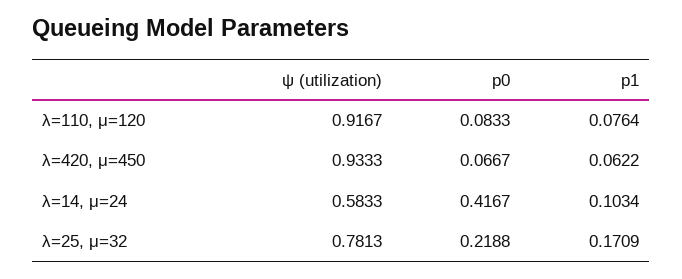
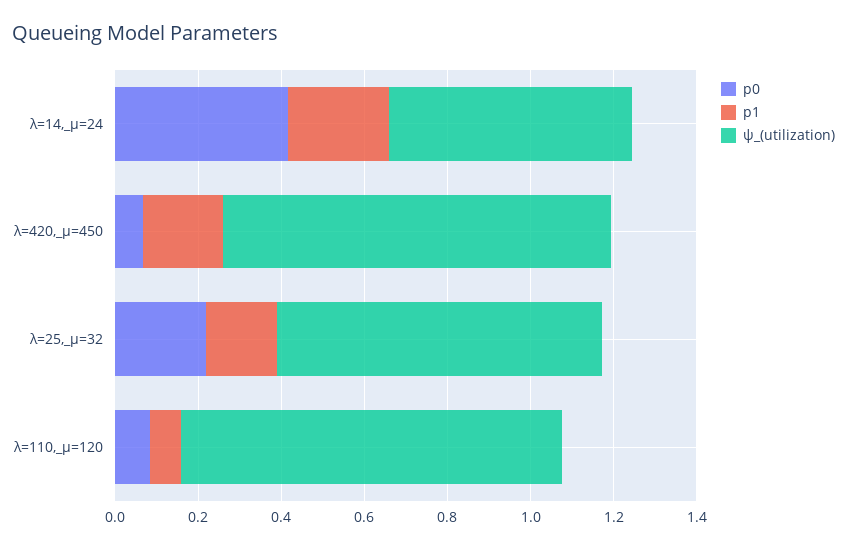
p1, λ=420, μ=450: 0.0622 -> 0.2
p1, λ=14, μ=24: 0.1034 -> 0.25

